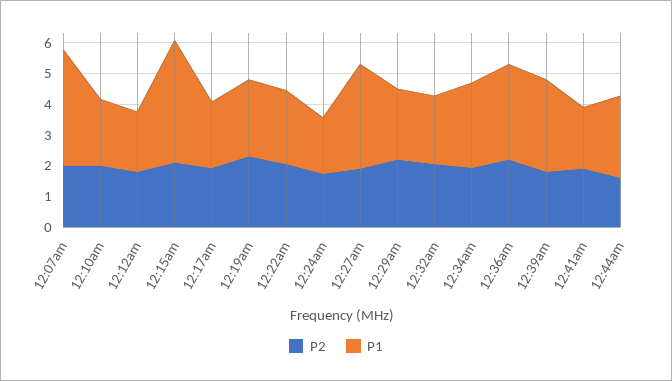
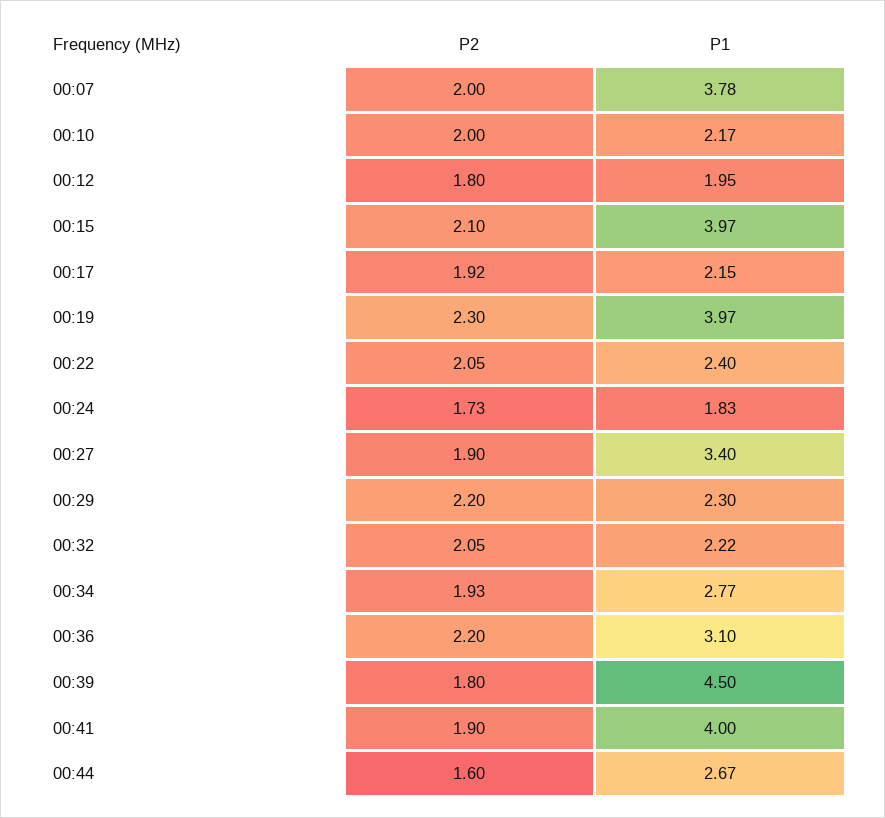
P1, 12:19am: 2.5 -> 3.97
P1, 12:39am: 3 -> 4.5
P1, 12:41am: 2 -> 4

